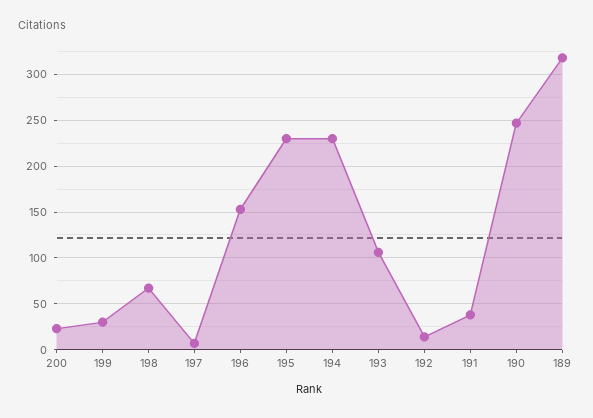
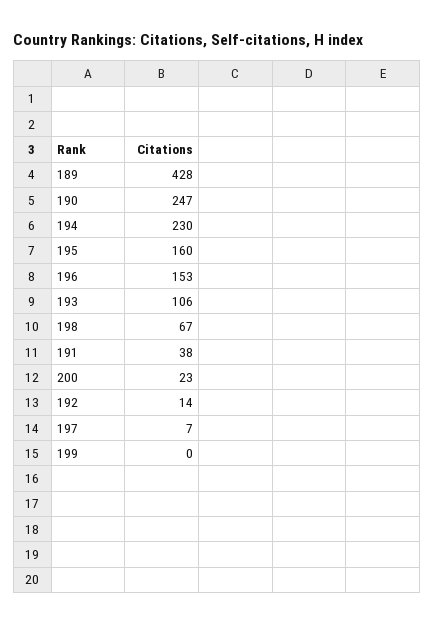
199: 30 -> 0
195: 230 -> 160
189: 320 -> 428

